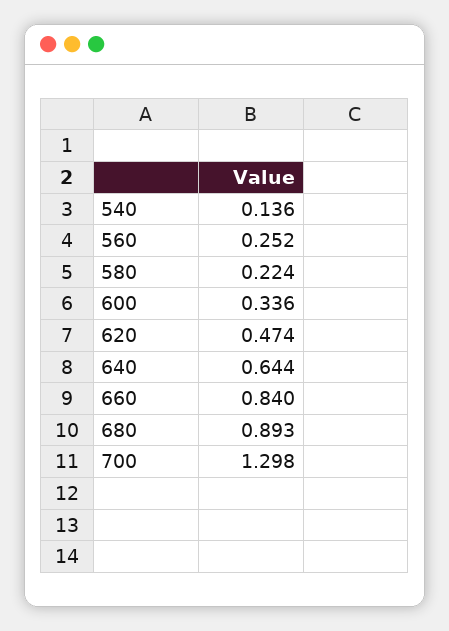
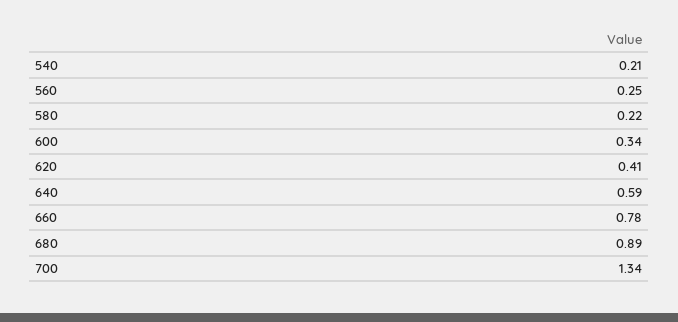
540: 0.136 -> 0.21
620: 0.474 -> 0.41
640: 0.644 -> 0.59
660: 0.84 -> 0.78
700: 1.298 -> 1.34

